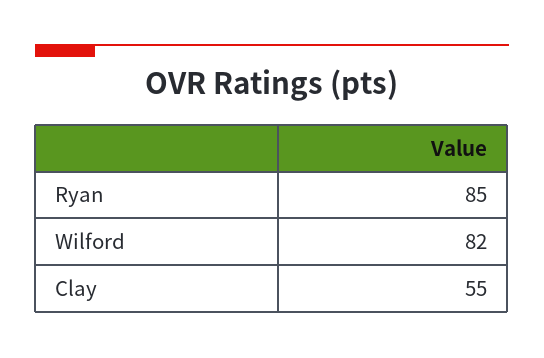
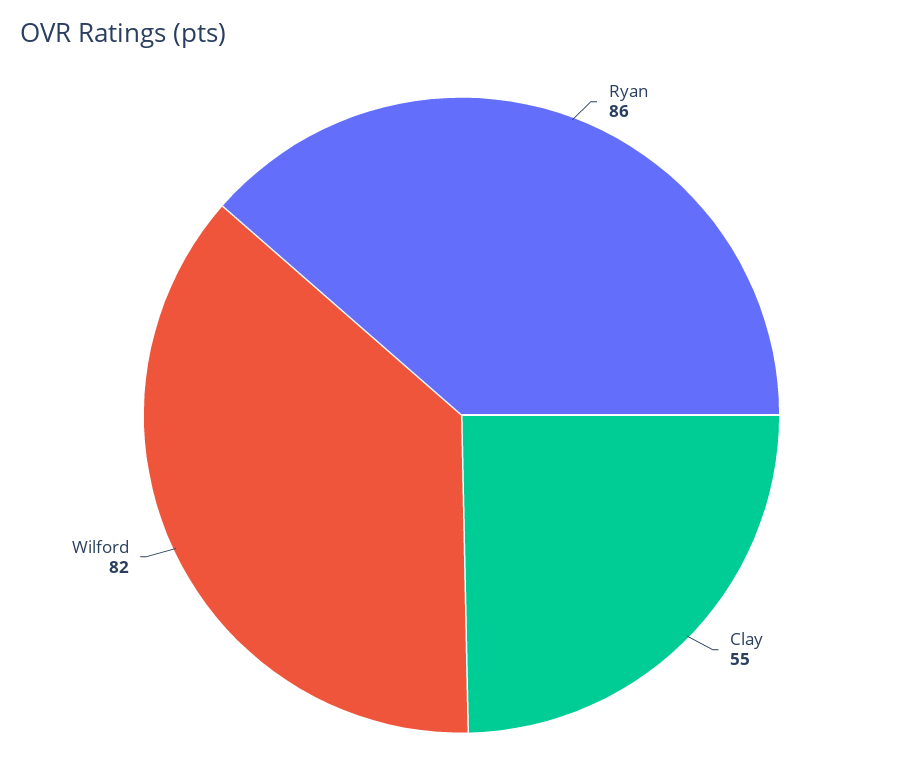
Ryan: 85 -> 86

